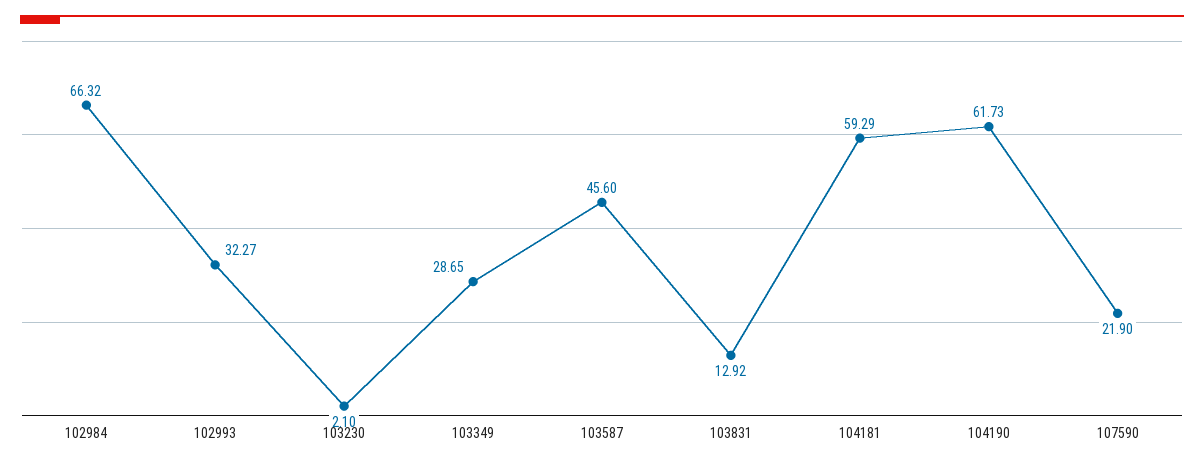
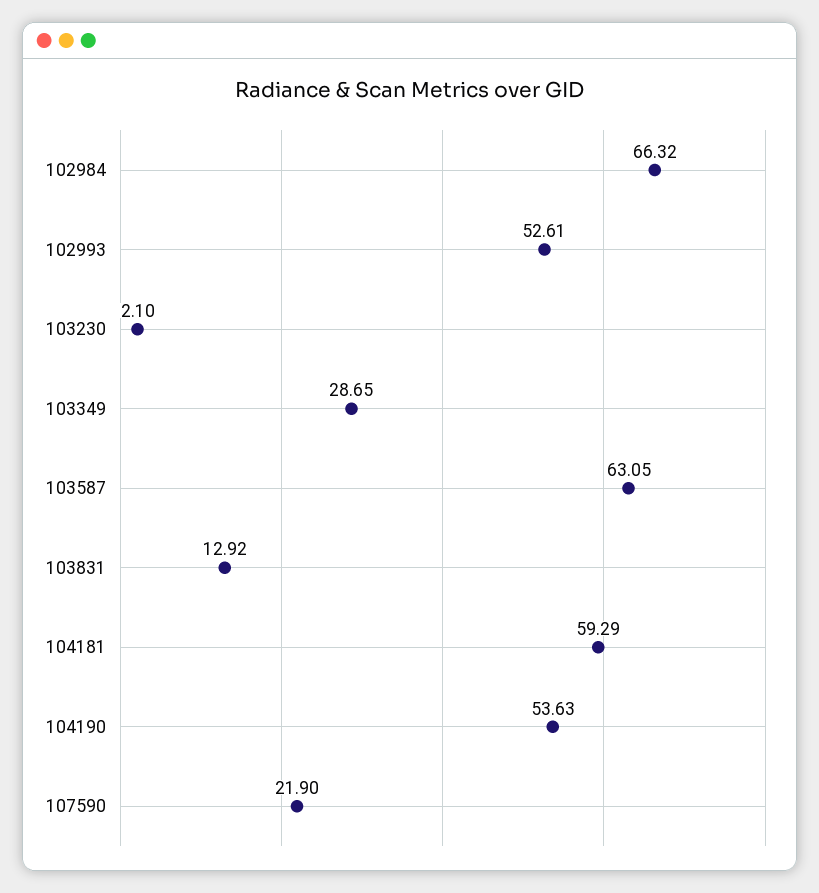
102993: 32.27 -> 52.61
103587: 45.6 -> 63.05
104190: 61.73 -> 53.63

